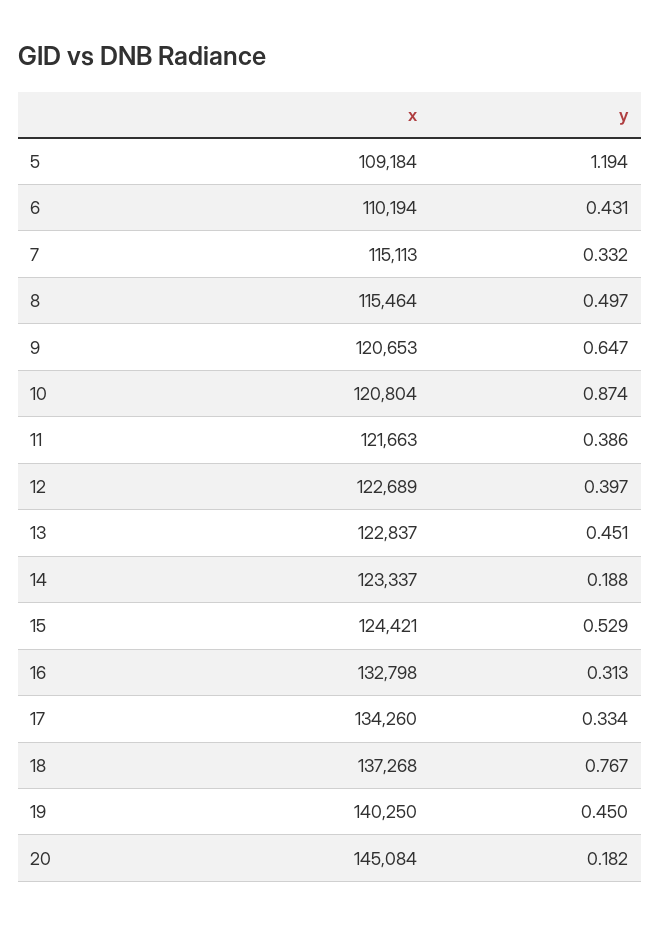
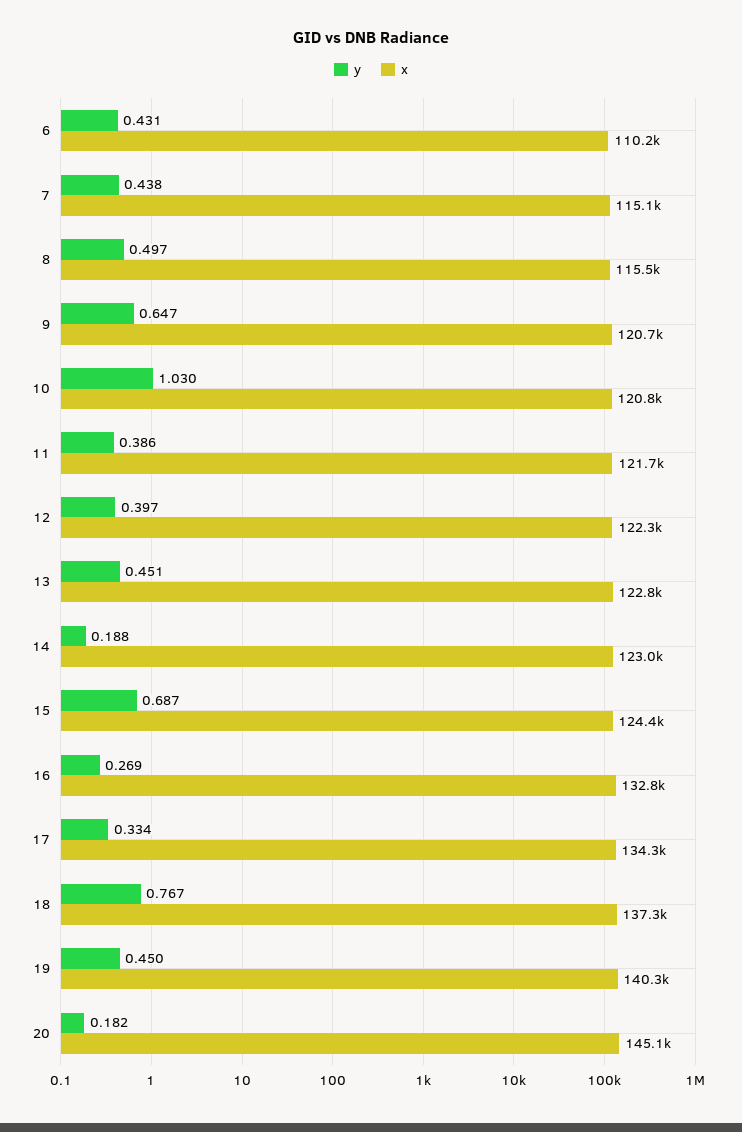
x, 5: 109184 -> none
y, 5: 1.194 -> none
y, 7: 0.332 -> 0.438
y, 10: 0.874 -> 1.03
x, 12: 122689 -> 122300
x, 14: 123337 -> 123000
y, 15: 0.529 -> 0.687
y, 16: 0.313 -> 0.269

